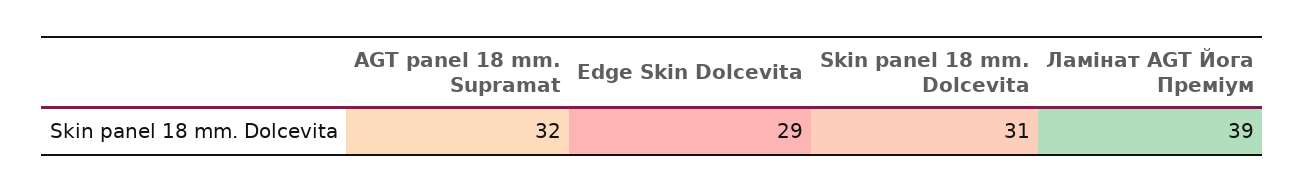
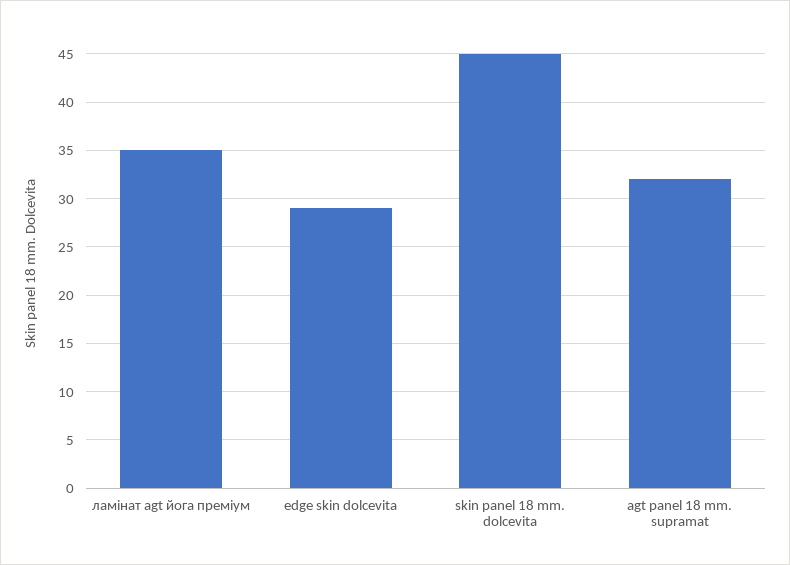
Skin panel 18 mm. Dolcevita: 31 -> 45
Ламінат AGT Йога Преміум: 39 -> 35

